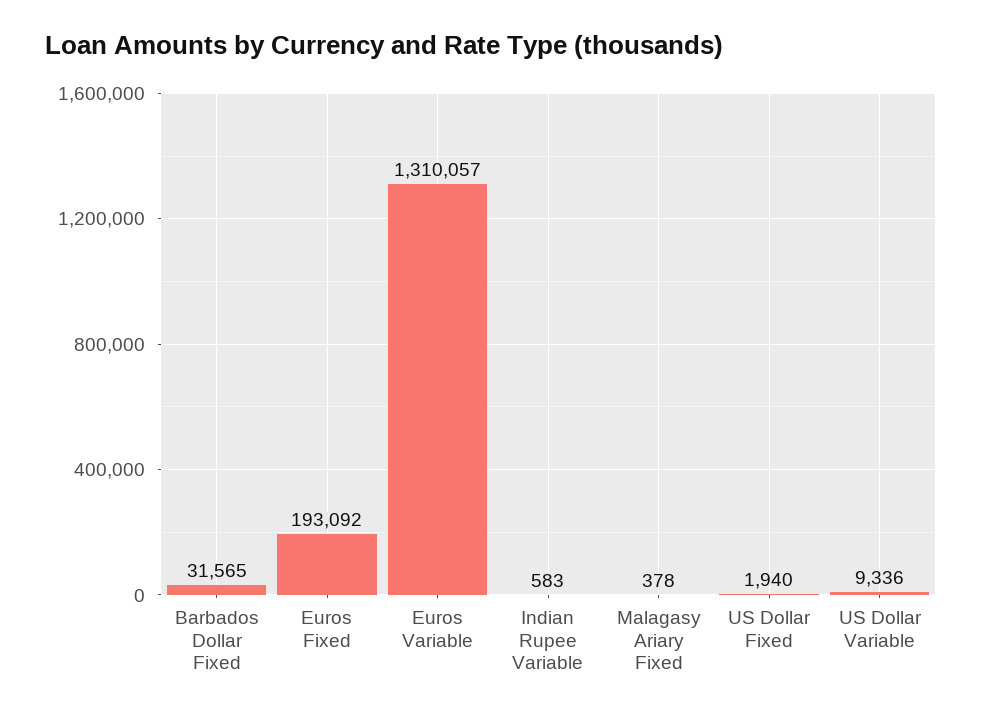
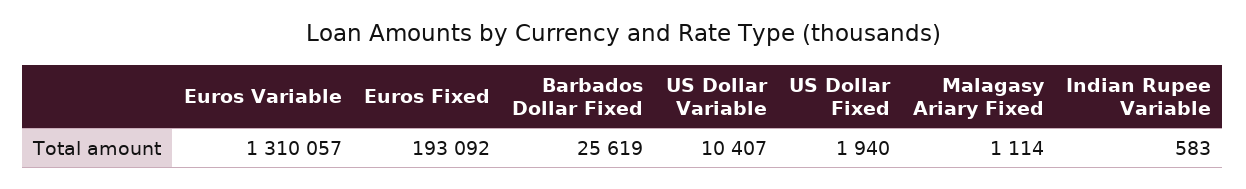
Barbados Dollar Fixed: 31565 -> 25619
Malagasy Ariary Fixed: 378 -> 1114
US Dollar Variable: 9336 -> 10407

